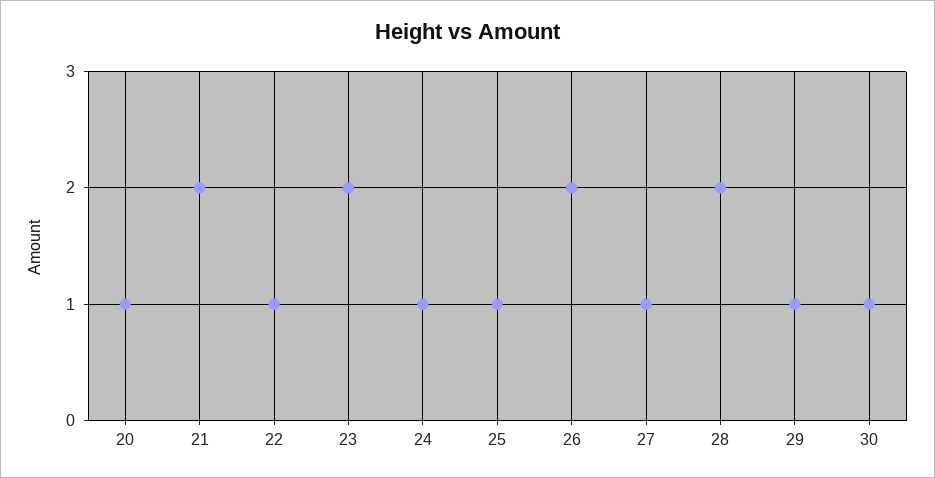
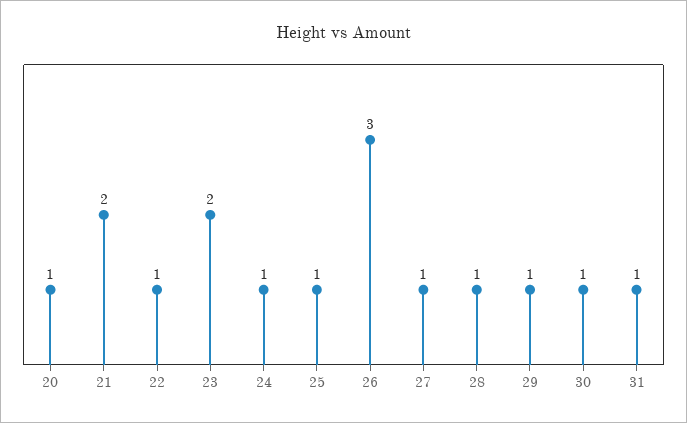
26: 2 -> 3
28: 2 -> 1
31: none -> 1

